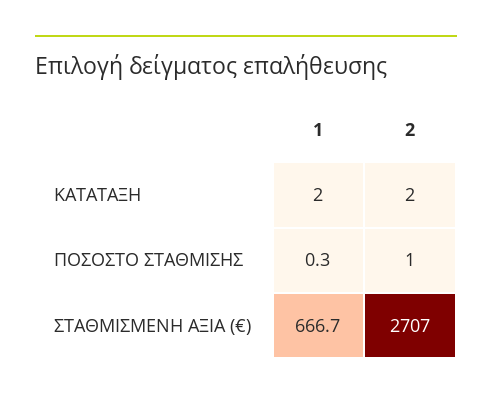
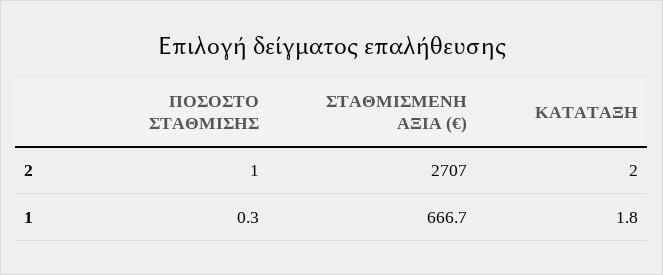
1, ΚΑΤΑΤΑΞΗ: 2 -> 1.8

